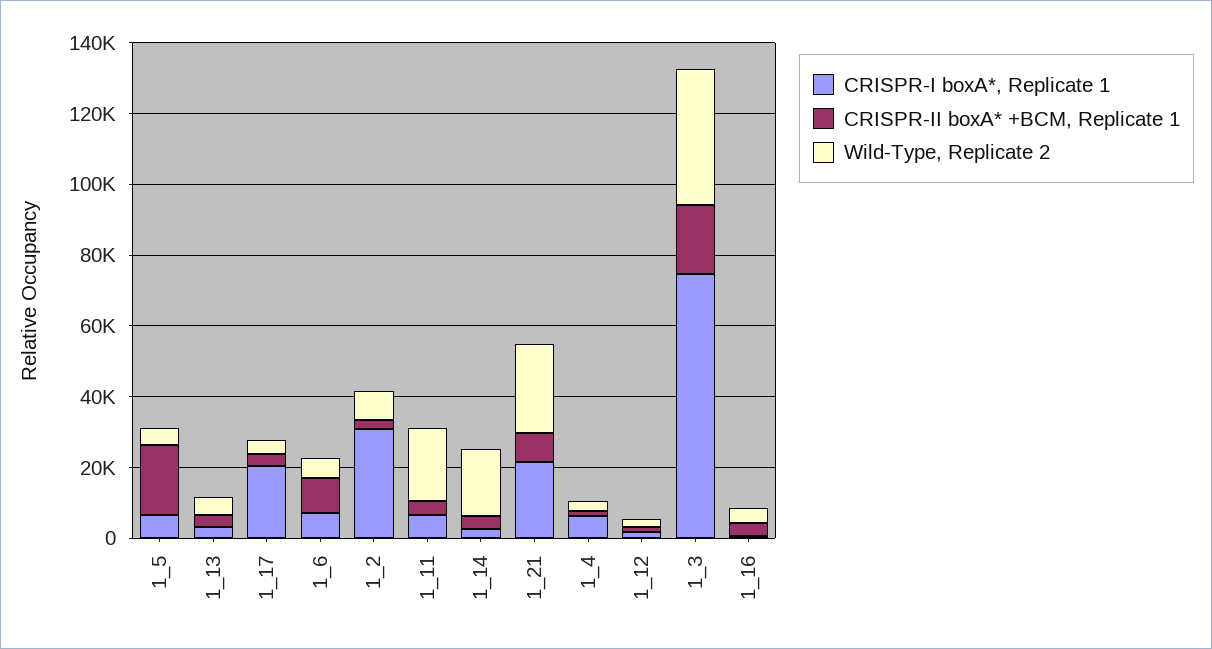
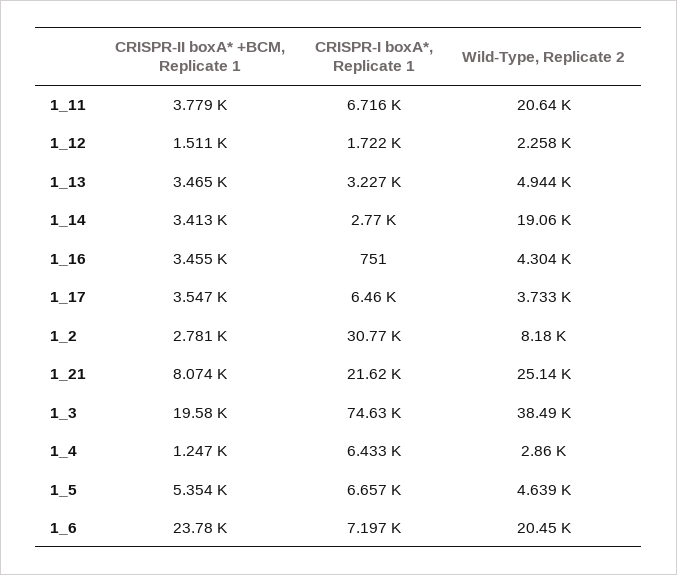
CRISPR-II boxA* +BCM, Replicate 1, 1_5: 20000 -> 5354
CRISPR-I boxA*, Replicate 1, 1_17: 20000 -> 6460
CRISPR-II boxA* +BCM, Replicate 1, 1_6: 10000 -> 23780
Wild-Type, Replicate 2, 1_6: 5000 -> 20450

